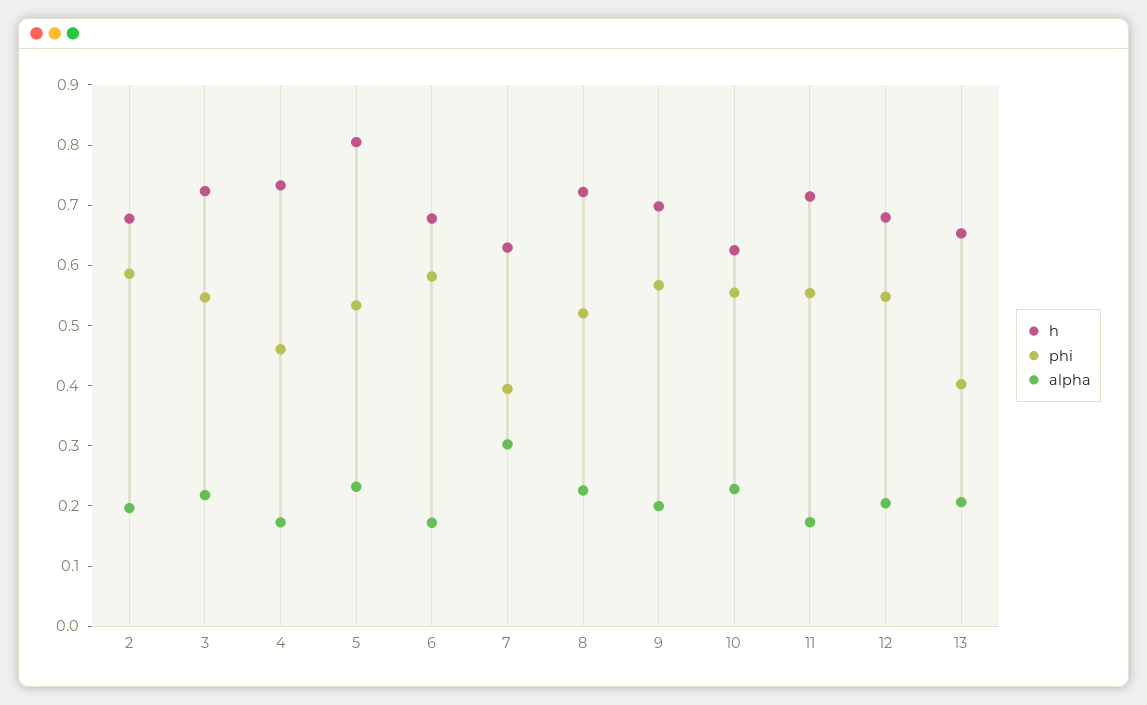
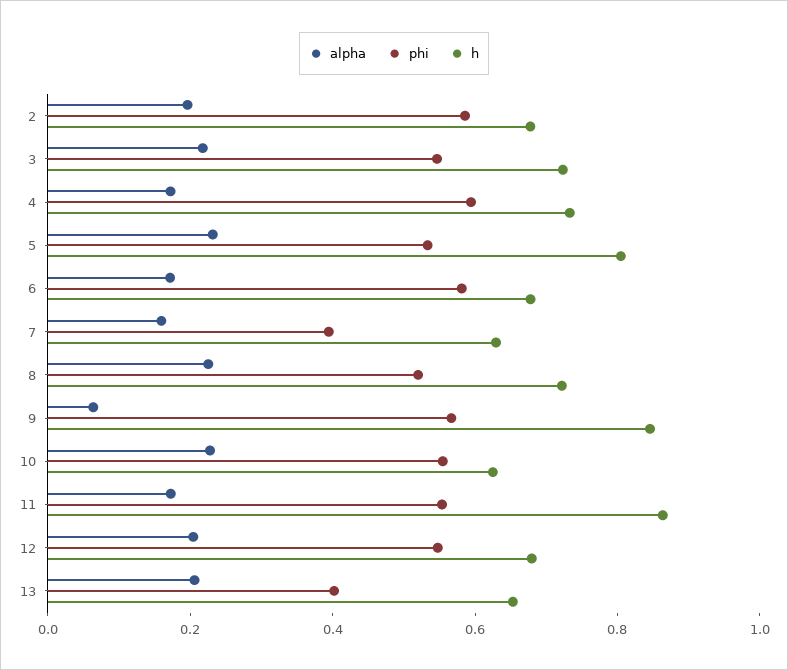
phi, 4: 0.46 -> 0.6
alpha, 7: 0.3 -> 0.15
h, 9: 0.7 -> 0.85
alpha, 9: 0.2 -> 0.05
h, 11: 0.72 -> 0.85

